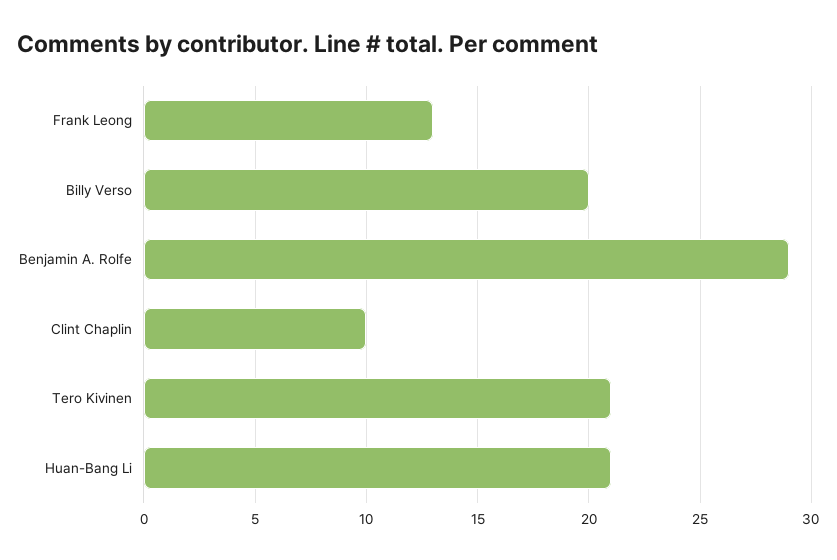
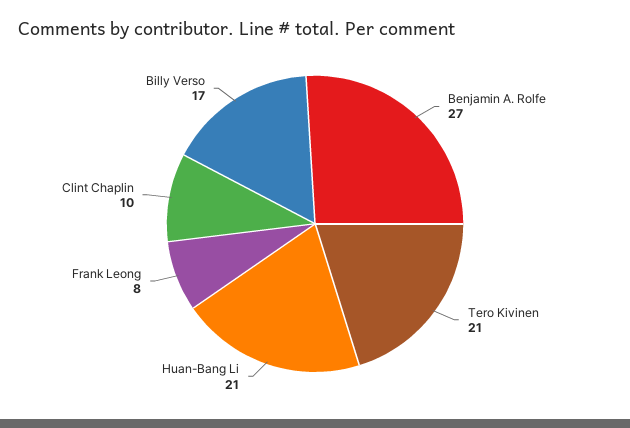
Frank Leong: 13 -> 8
Billy Verso: 20 -> 17
Benjamin A. Rolfe: 29 -> 27

